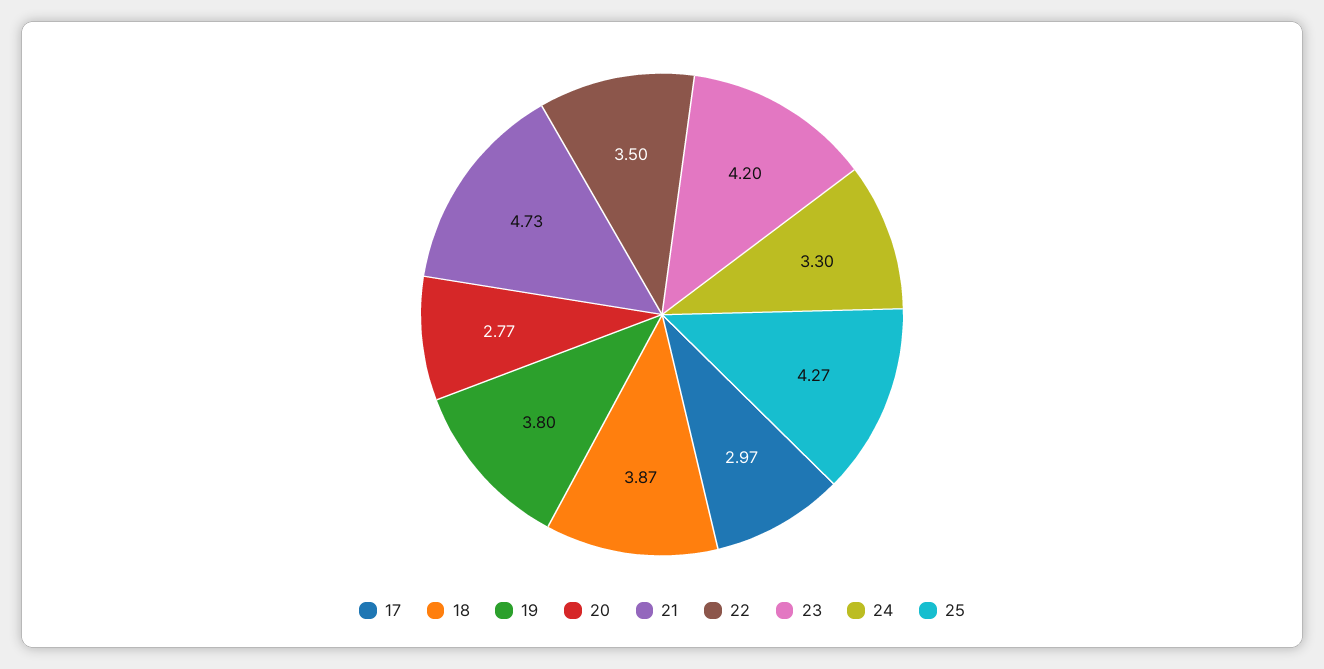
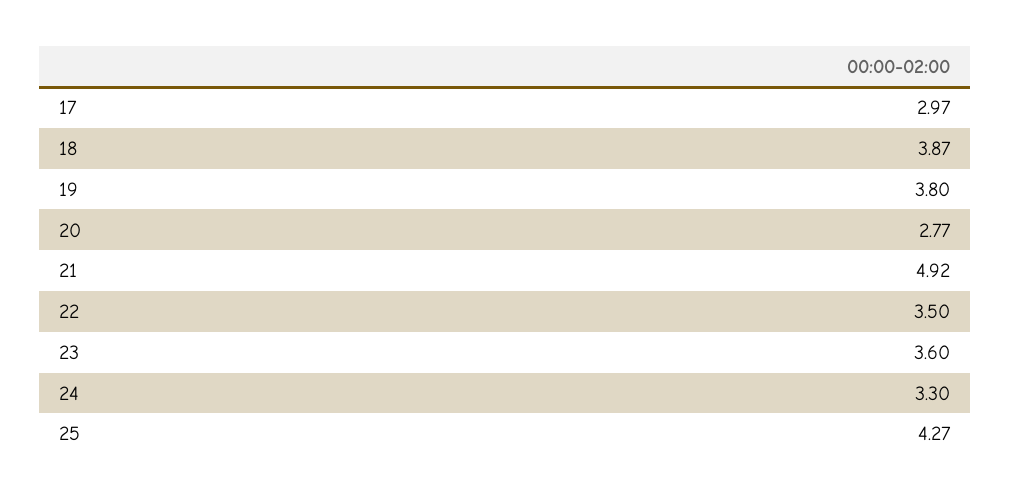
21: 4.73 -> 4.92
23: 4.2 -> 3.6

